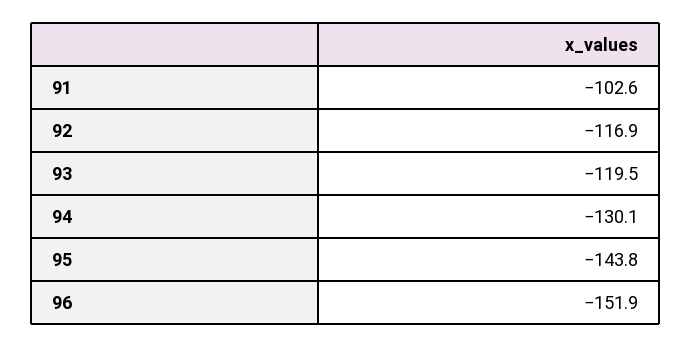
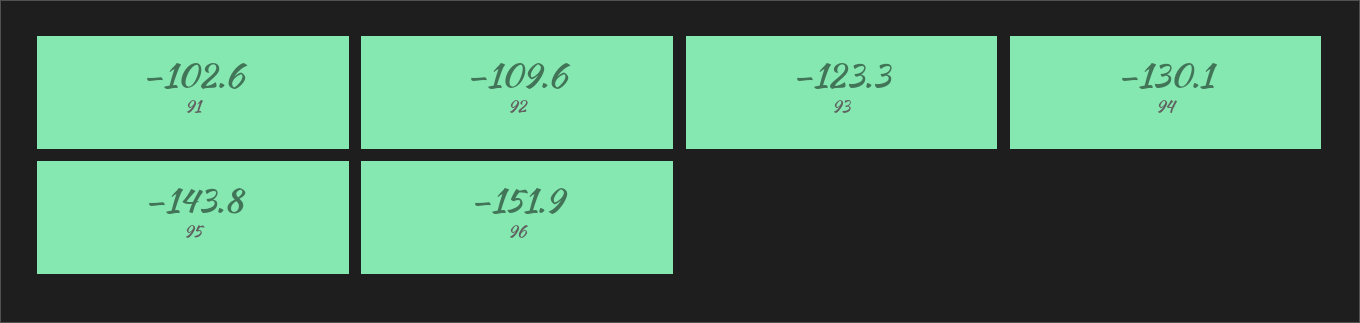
92: -116.9 -> -109.6
93: -119.5 -> -123.3

